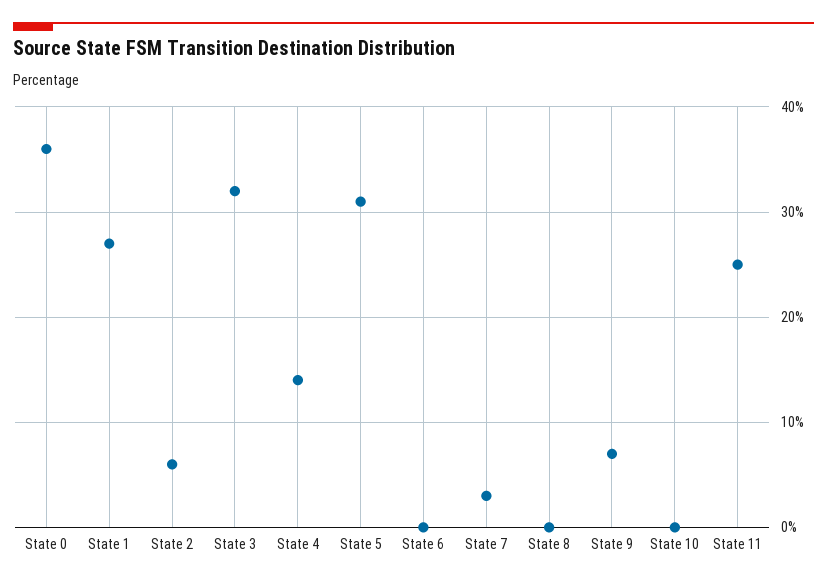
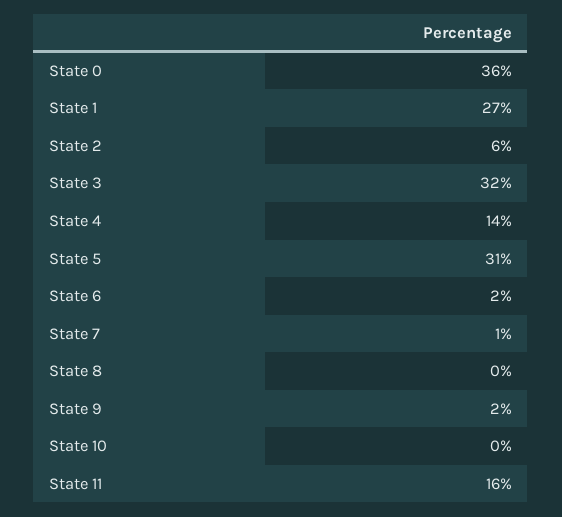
State 6: 0 -> 2
State 7: 3 -> 1
State 9: 7 -> 2
State 11: 25 -> 16

